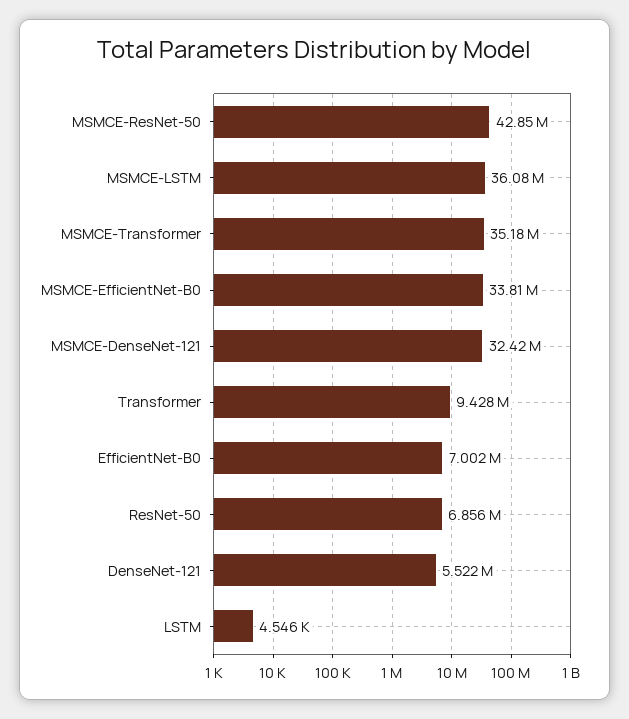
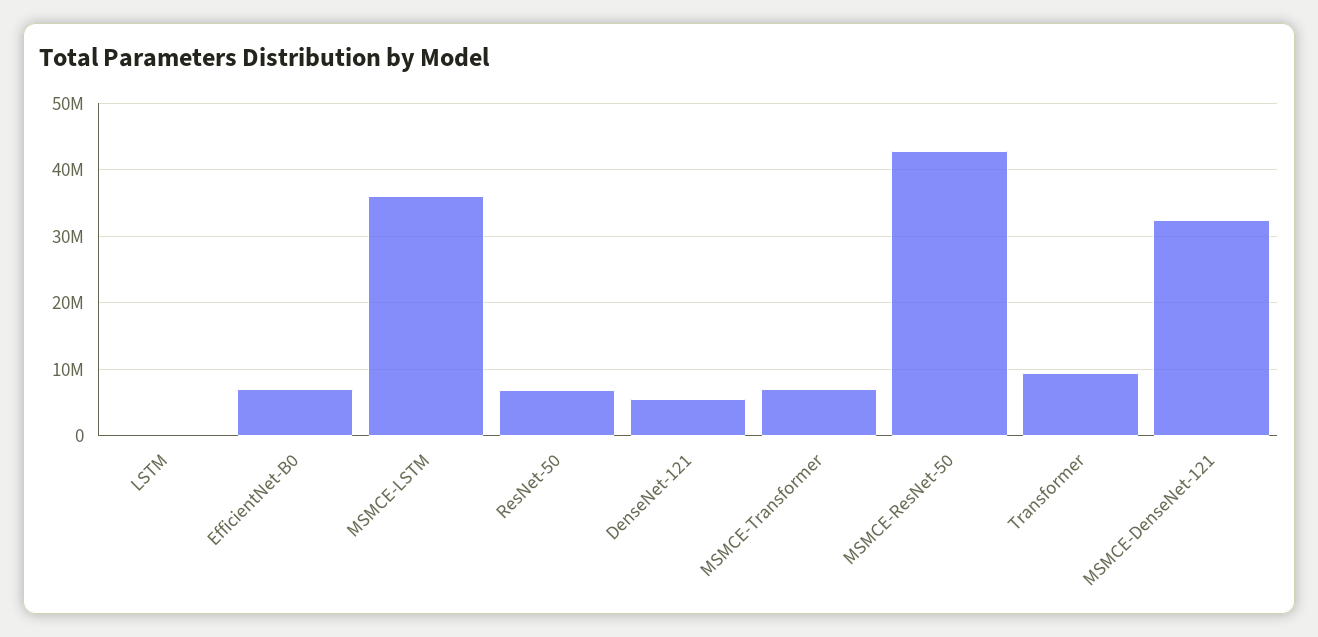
MSMCE-Transformer: 35180000 -> 7000000
MSMCE-EfficientNet-B0: 33810000 -> none

